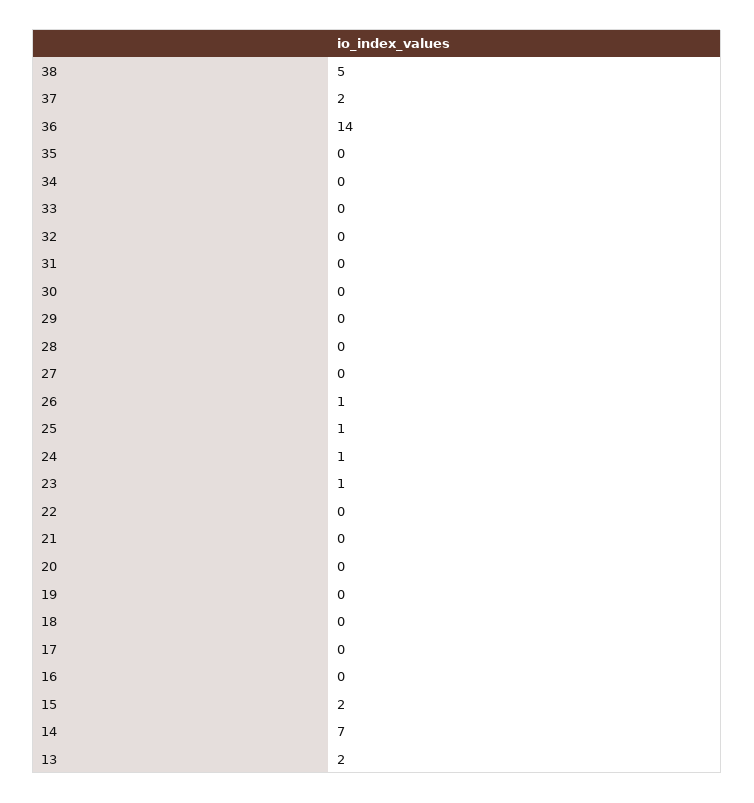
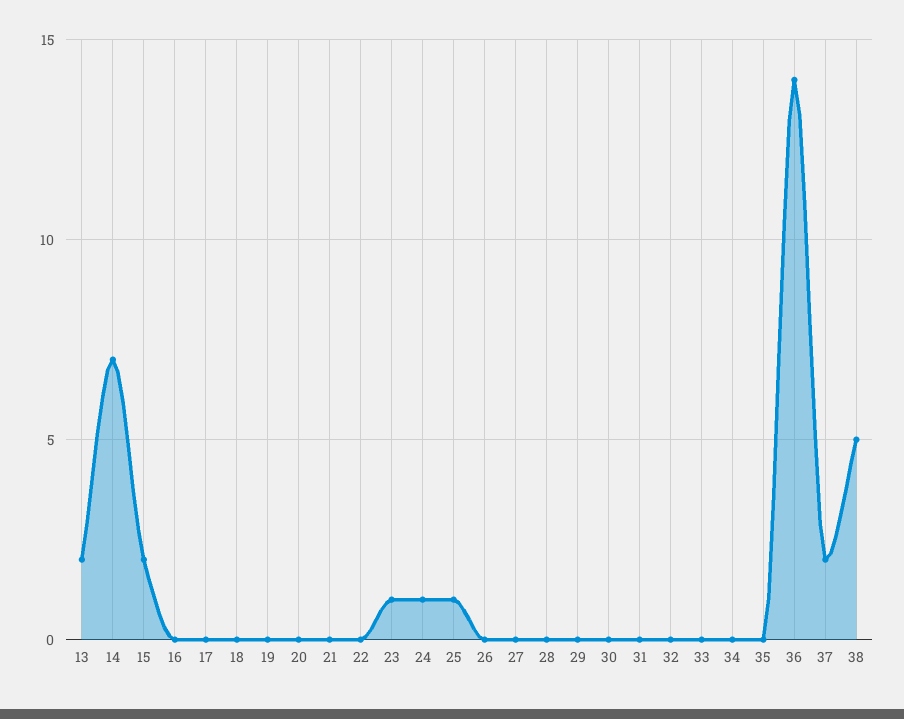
26: 1 -> 0

